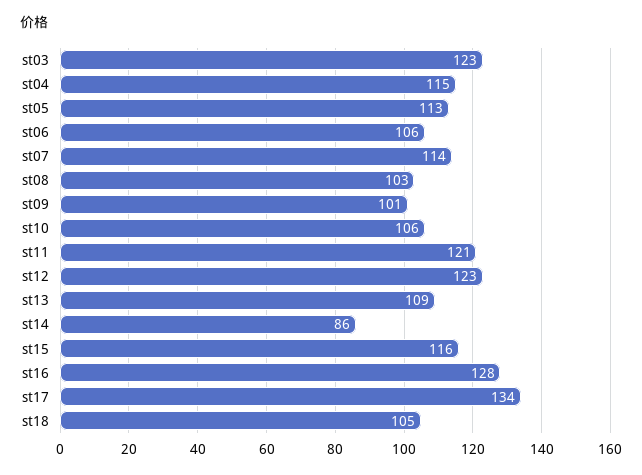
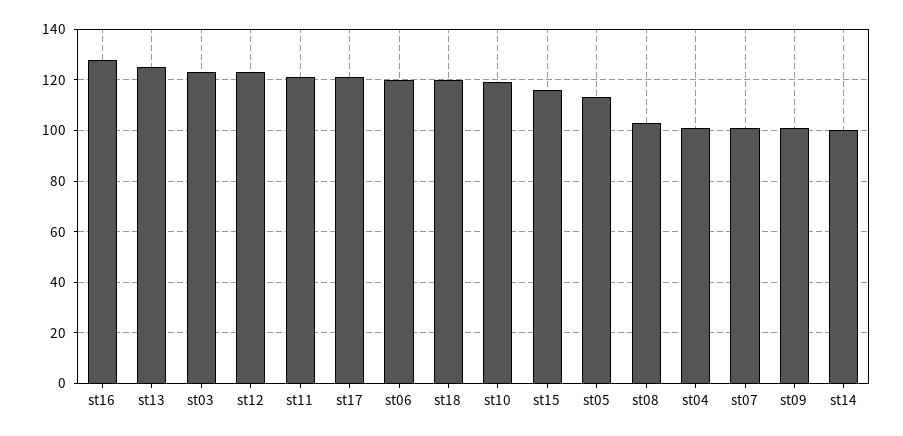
st04: 115 -> 100
st06: 106 -> 120
st07: 114 -> 100
st10: 106 -> 120
st13: 109 -> 125
st14: 86 -> 100
st17: 134 -> 120
st18: 105 -> 120

